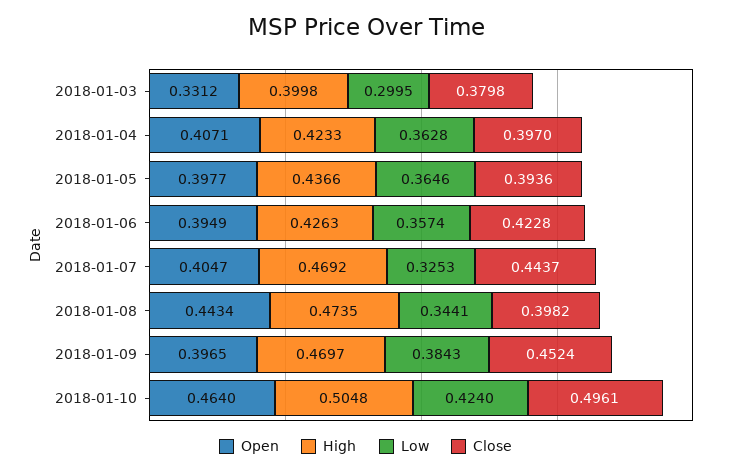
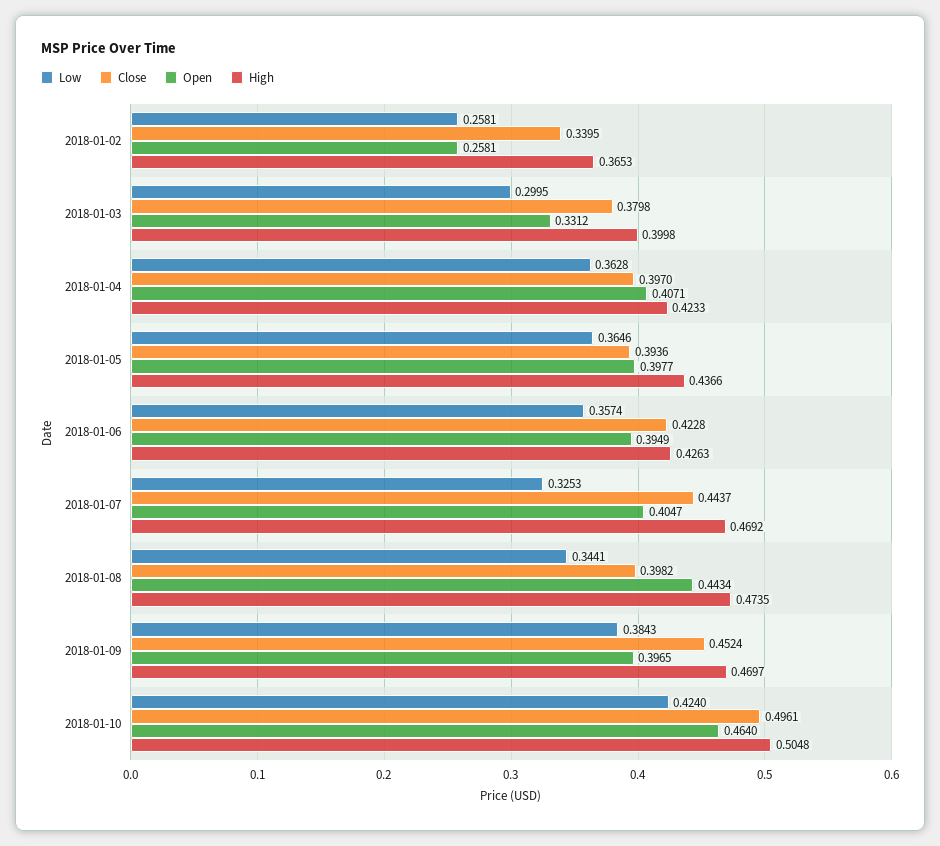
Low, 2018-01-02: none -> 0.2581
Close, 2018-01-02: none -> 0.3395
Open, 2018-01-02: none -> 0.2581
High, 2018-01-02: none -> 0.3653

